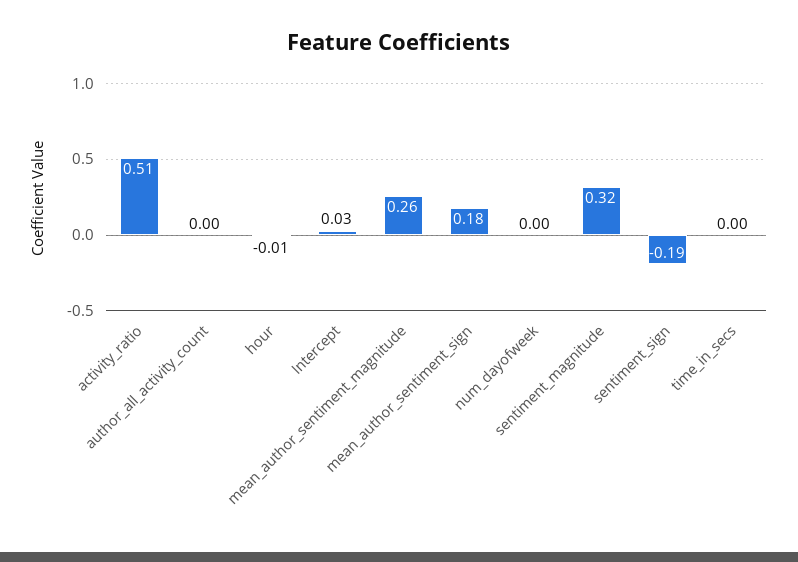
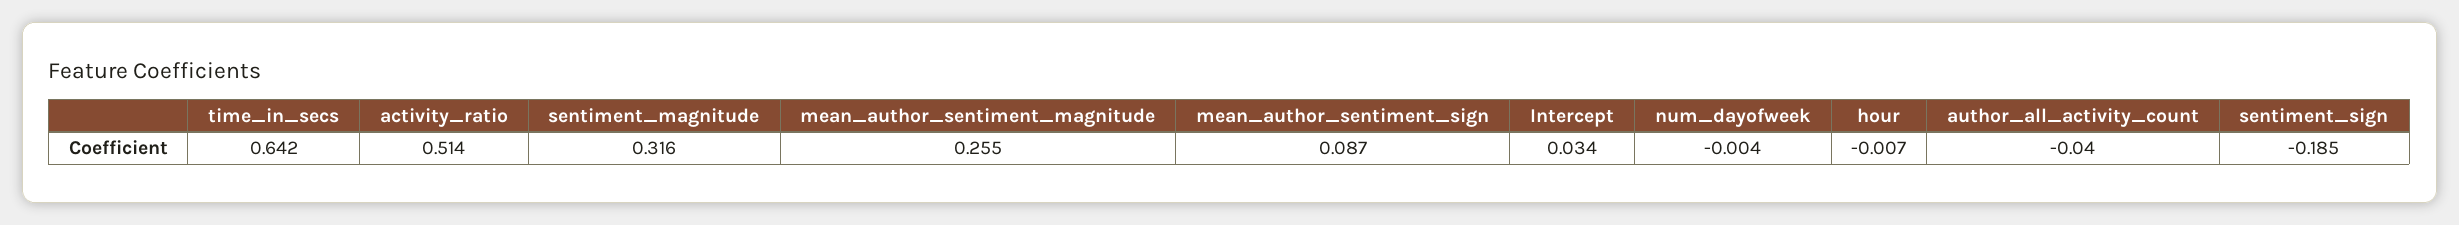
author_all_activity_count: 0 -> -0.04
mean_author_sentiment_sign: 0.18 -> 0.087
time_in_secs: 0 -> 0.642

